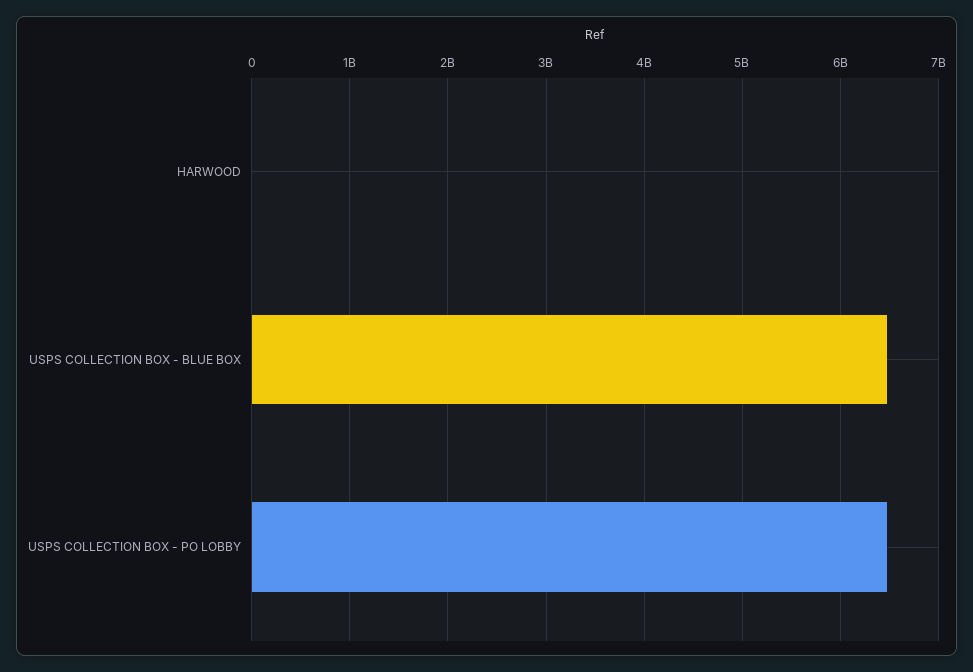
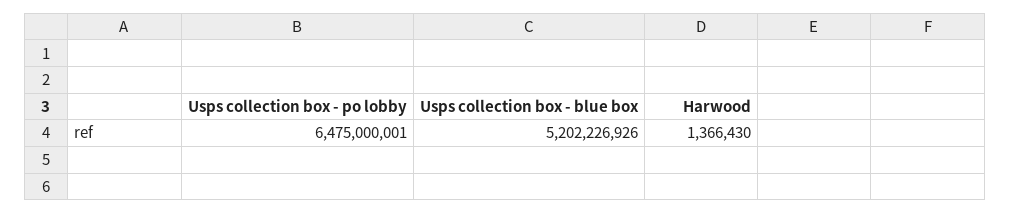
USPS COLLECTION BOX - BLUE BOX: 6500000000 -> 5202226926

